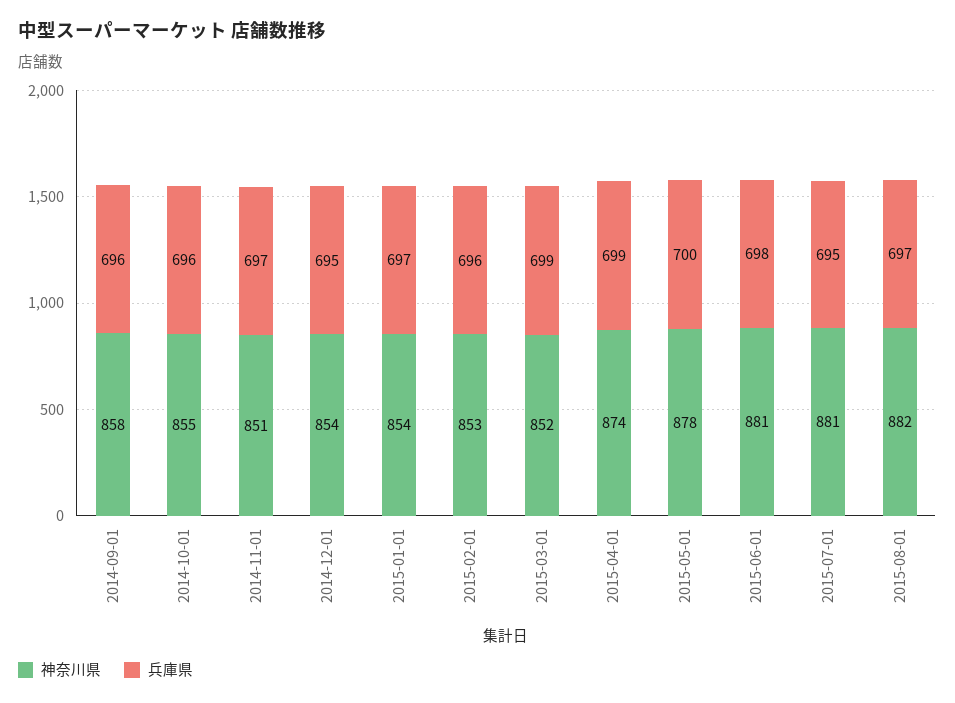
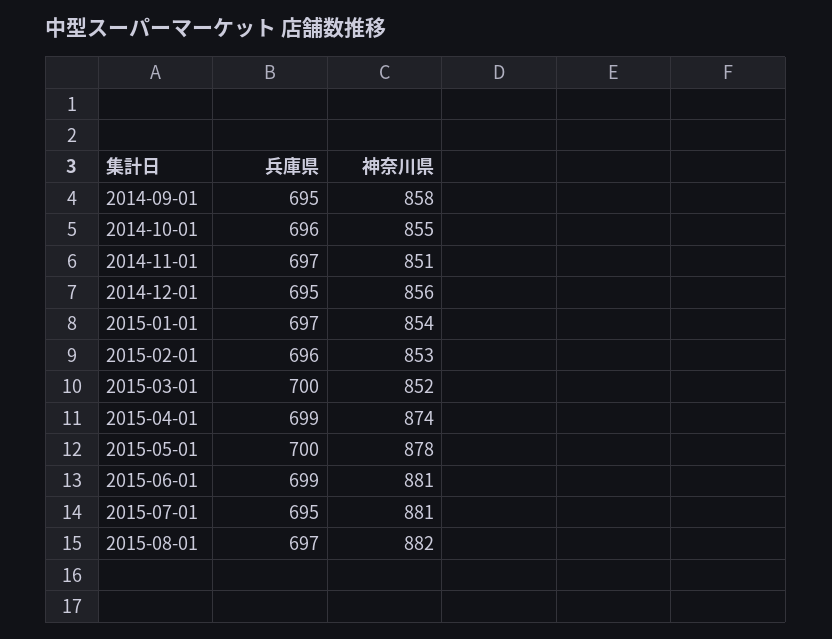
兵庫県, 2014-09-01: 696 -> 695
神奈川県, 2014-12-01: 854 -> 856
兵庫県, 2015-03-01: 699 -> 700
兵庫県, 2015-06-01: 698 -> 699

